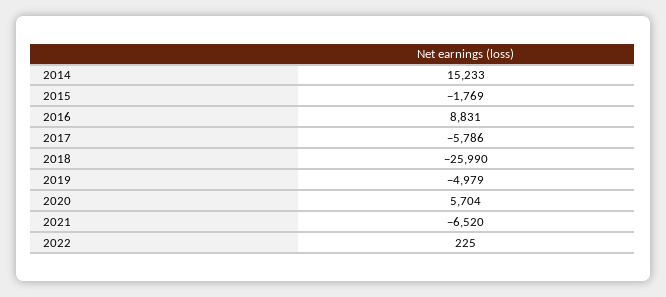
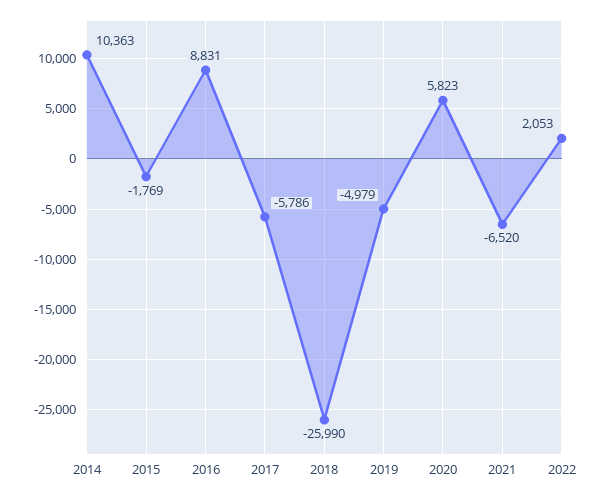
2014: 15233 -> 10363
2020: 5704 -> 5823
2022: 225 -> 2053

